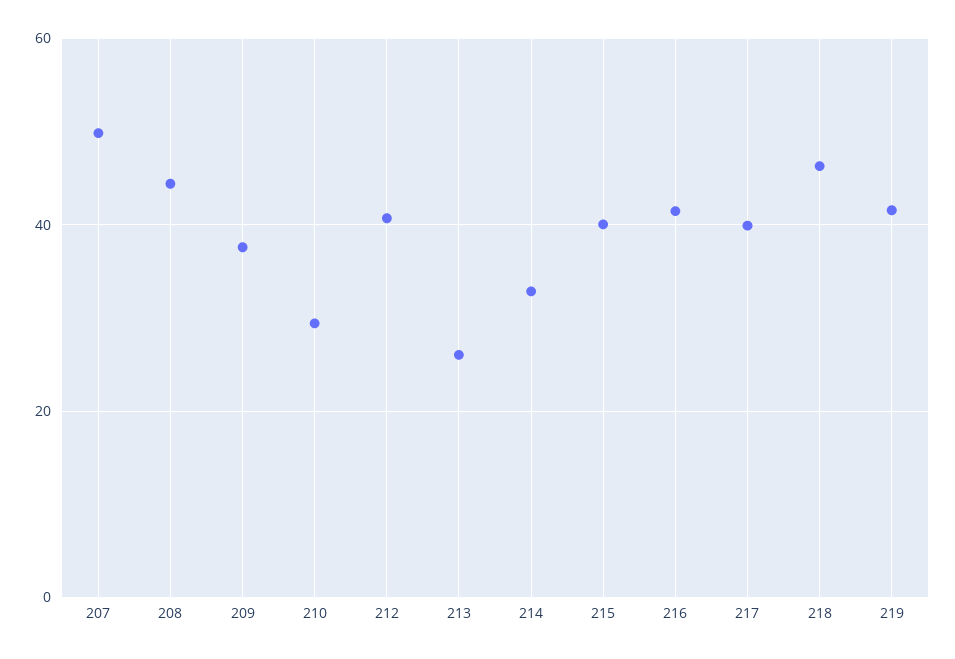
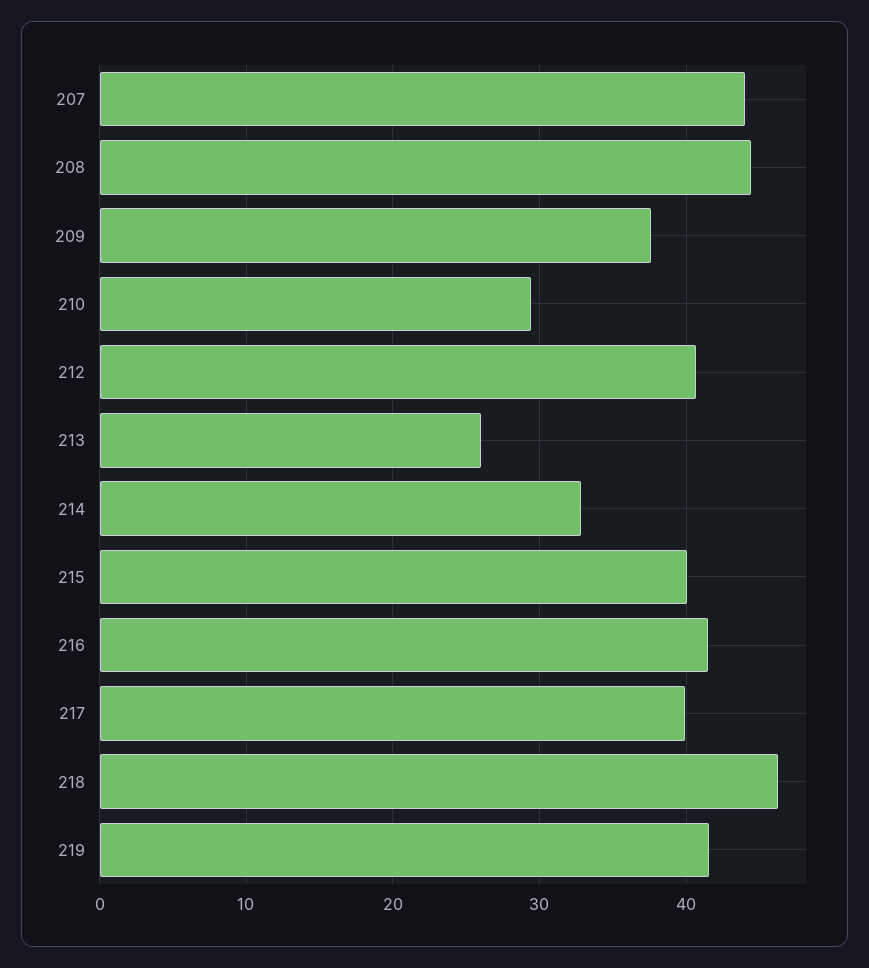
207: 50 -> 44

